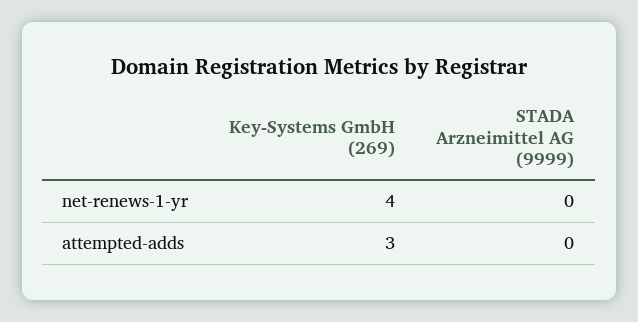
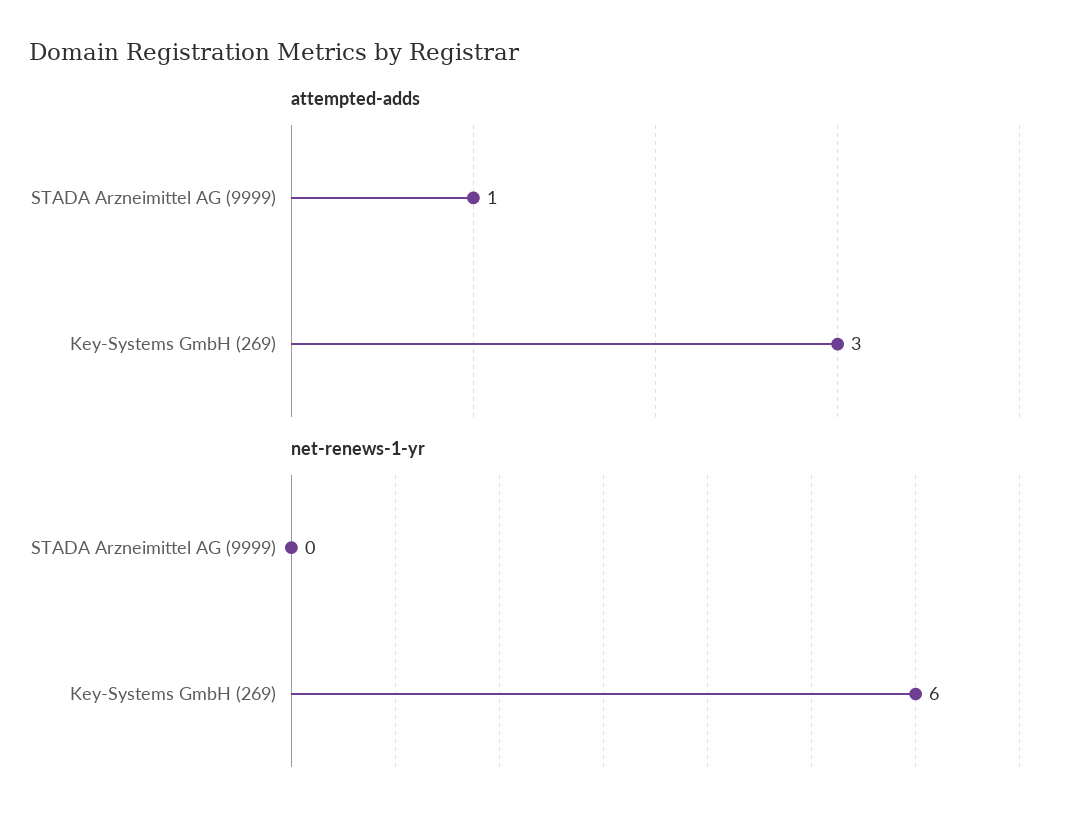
net-renews-1-yr, Key-Systems GmbH (269): 4 -> 6
attempted-adds, STADA Arzneimittel AG (9999): 0 -> 1

